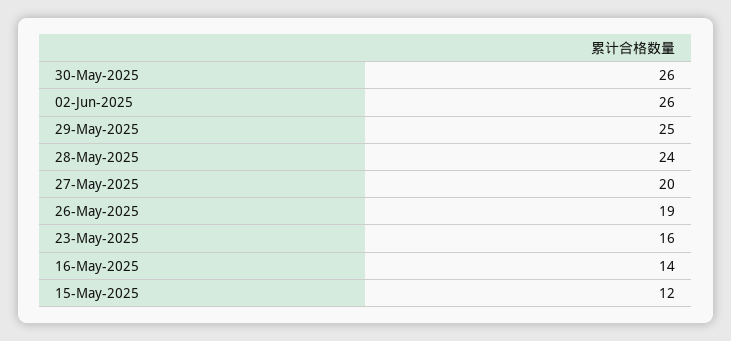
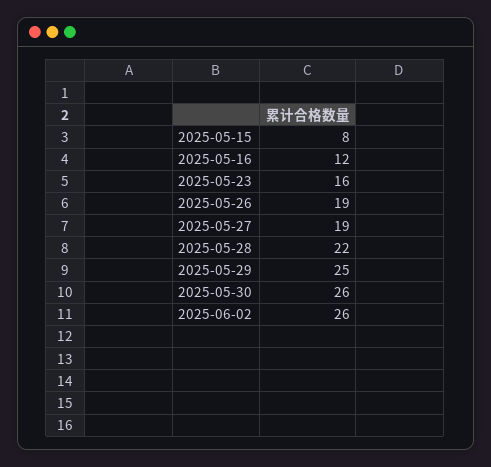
28-May-2025: 24 -> 22
27-May-2025: 20 -> 19
16-May-2025: 14 -> 12
15-May-2025: 12 -> 8

